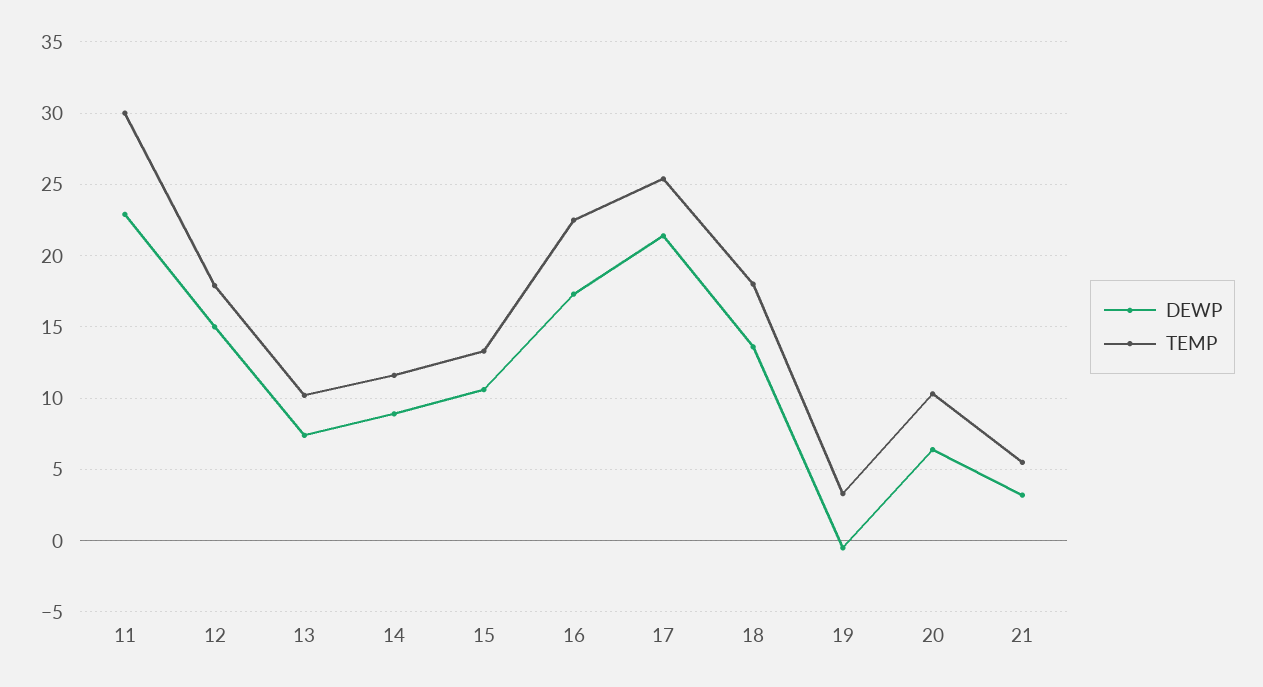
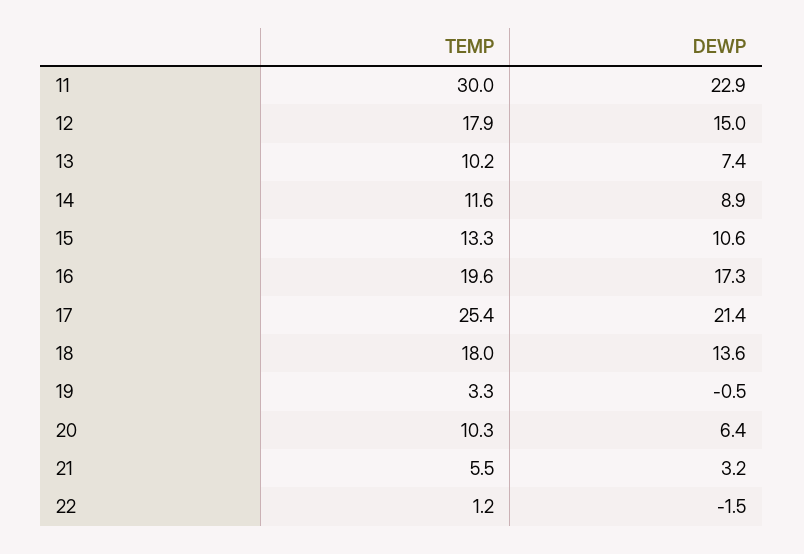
TEMP, 16: 22.5 -> 19.6
TEMP, 22: none -> 1.2
DEWP, 22: none -> -1.5

